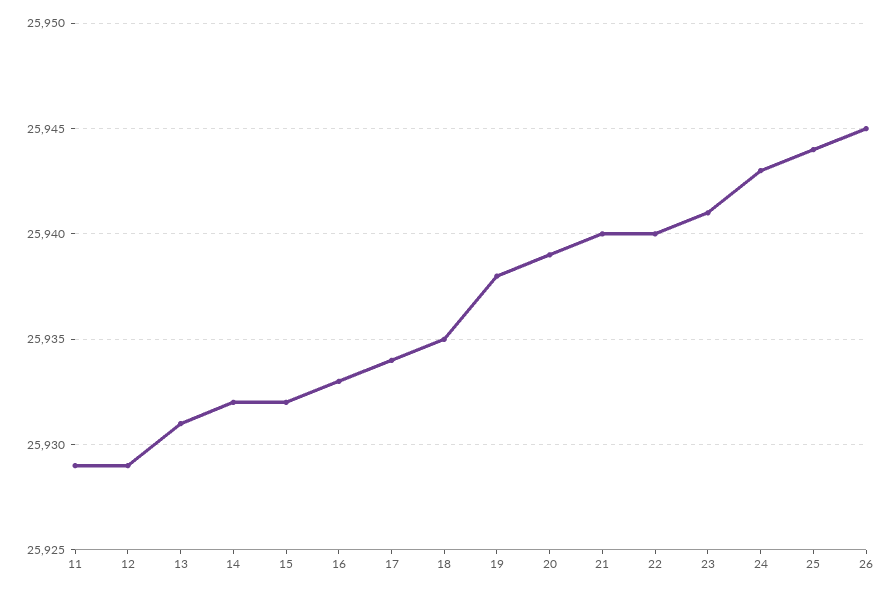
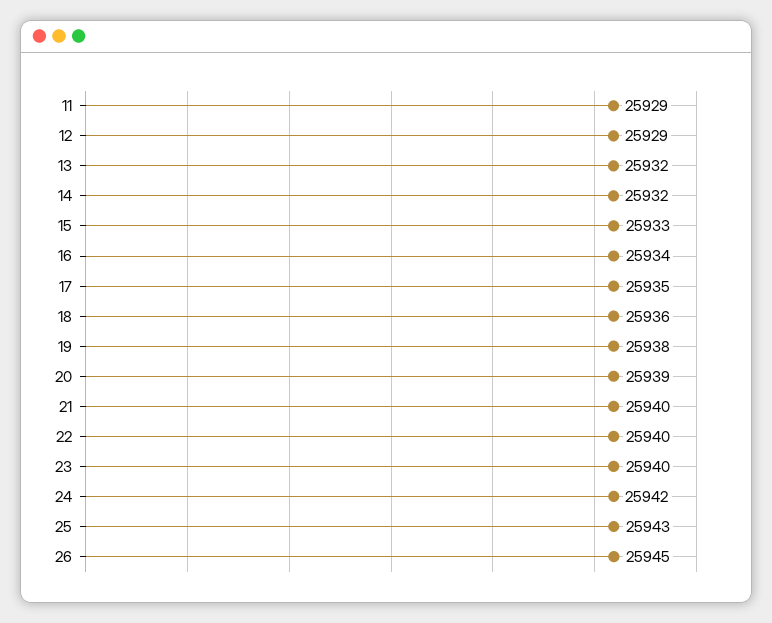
13: 25931 -> 25932
15: 25932 -> 25933
16: 25933 -> 25934
17: 25934 -> 25935
18: 25935 -> 25936
23: 25941 -> 25940
24: 25943 -> 25942
25: 25944 -> 25943

